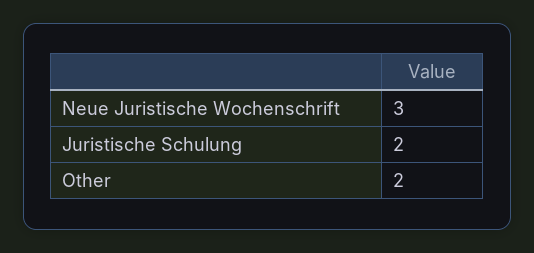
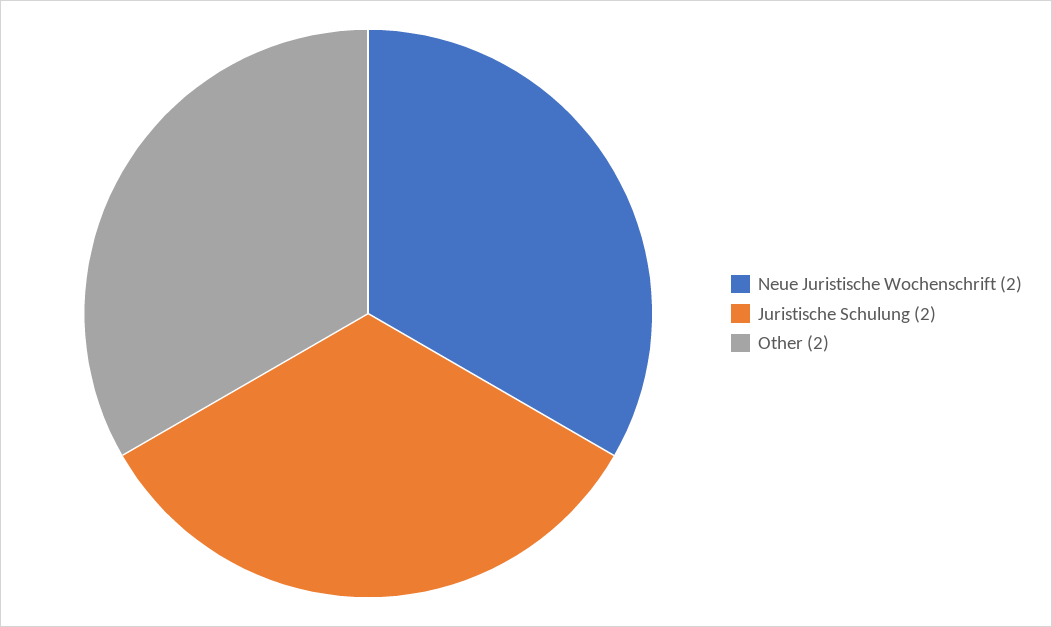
Neue Juristische Wochenschrift: 3 -> 2

